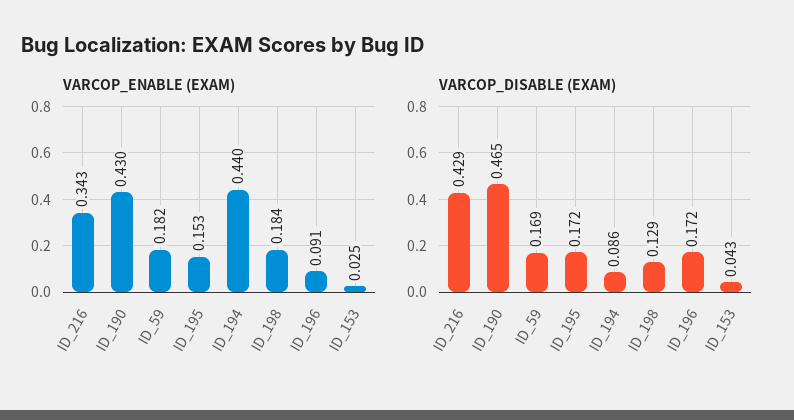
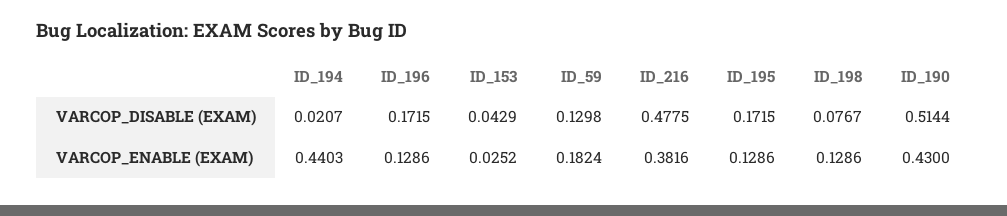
VARCOP_ENABLE (EXAM), ID_216: 0.343 -> 0.3816
VARCOP_ENABLE (EXAM), ID_195: 0.153 -> 0.1286
VARCOP_ENABLE (EXAM), ID_198: 0.184 -> 0.1286
VARCOP_ENABLE (EXAM), ID_196: 0.091 -> 0.1286
VARCOP_DISABLE (EXAM), ID_216: 0.429 -> 0.4775
VARCOP_DISABLE (EXAM), ID_190: 0.465 -> 0.5144
VARCOP_DISABLE (EXAM), ID_59: 0.169 -> 0.1298
VARCOP_DISABLE (EXAM), ID_194: 0.086 -> 0.0207
VARCOP_DISABLE (EXAM), ID_198: 0.129 -> 0.0767

